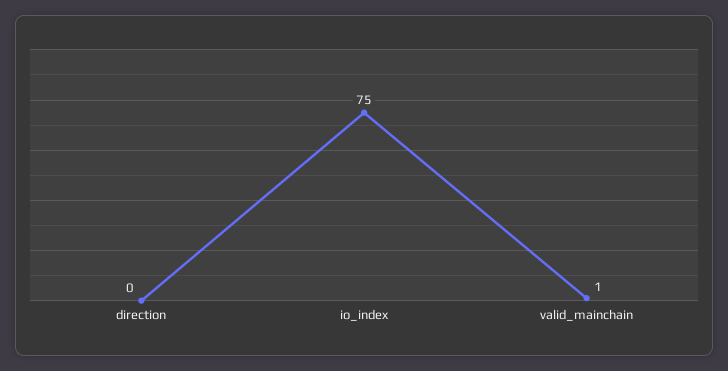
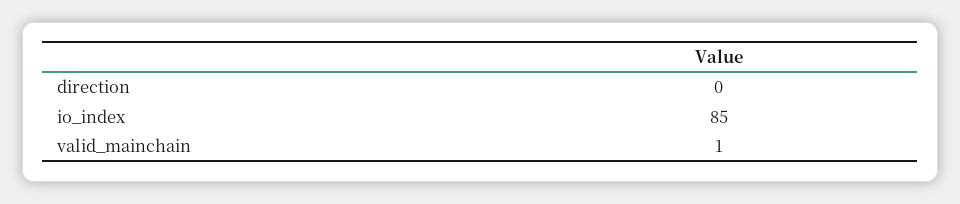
io_index: 75 -> 85

